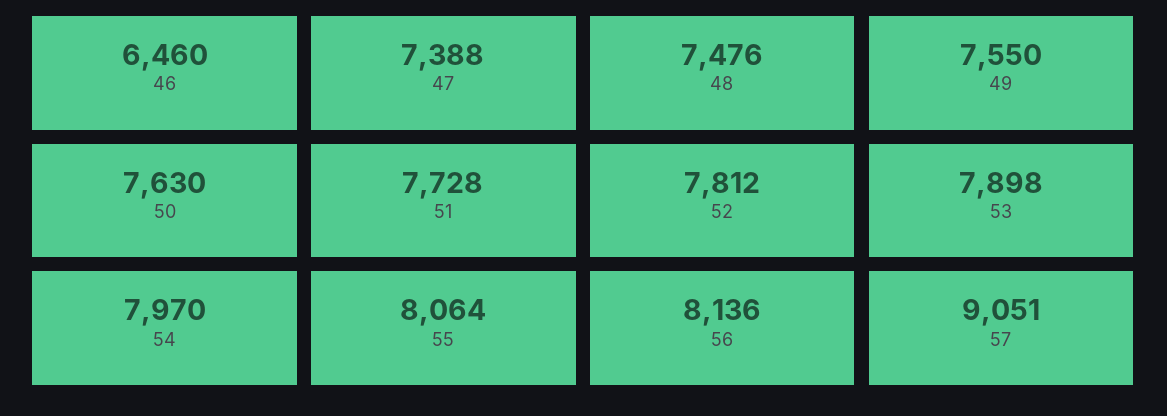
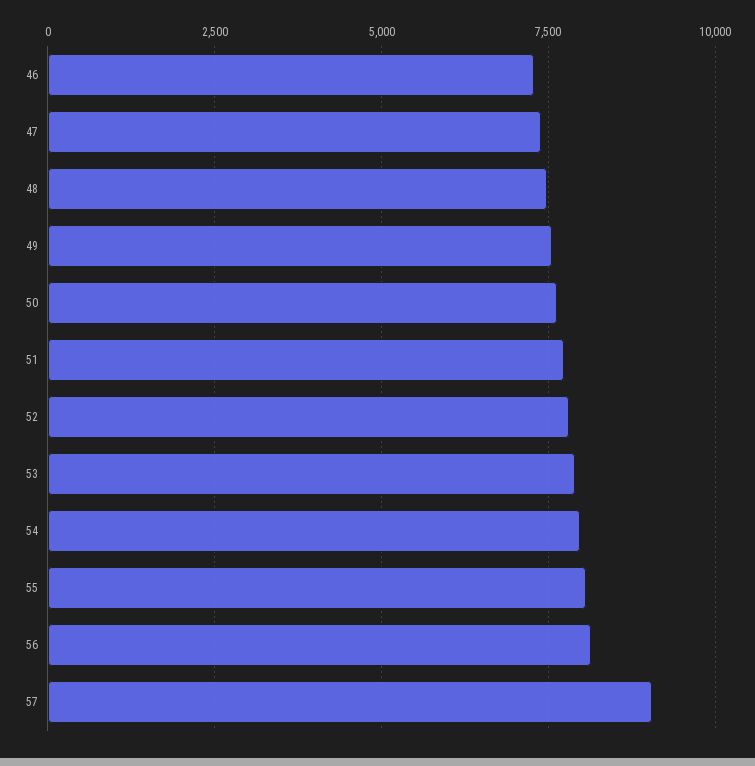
46: 6460 -> 7250

